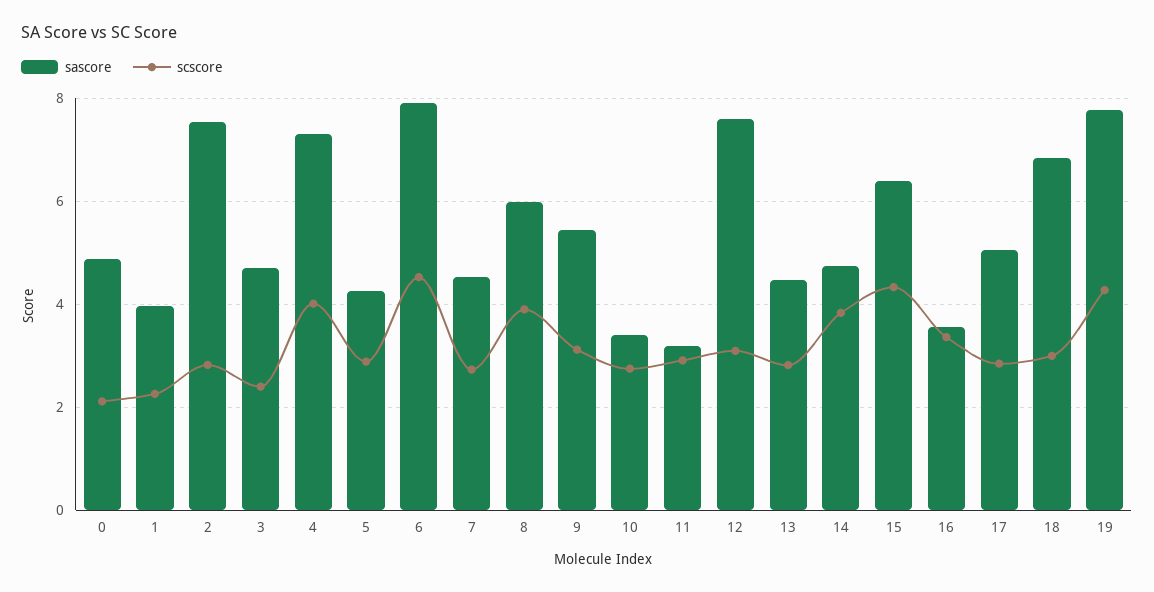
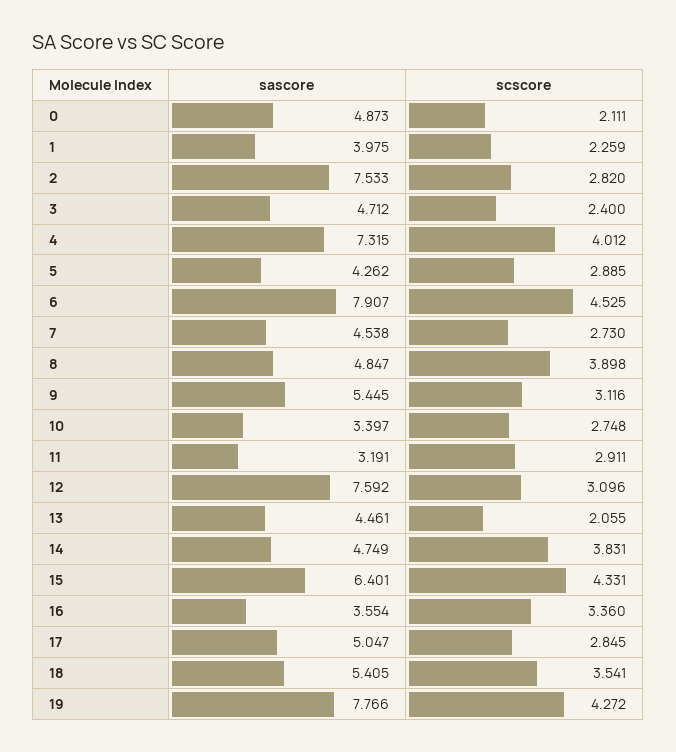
sascore, 8: 6 -> 4.847
scscore, 13: 2.8 -> 2.055
sascore, 18: 6.8 -> 5.405
scscore, 18: 3 -> 3.541

